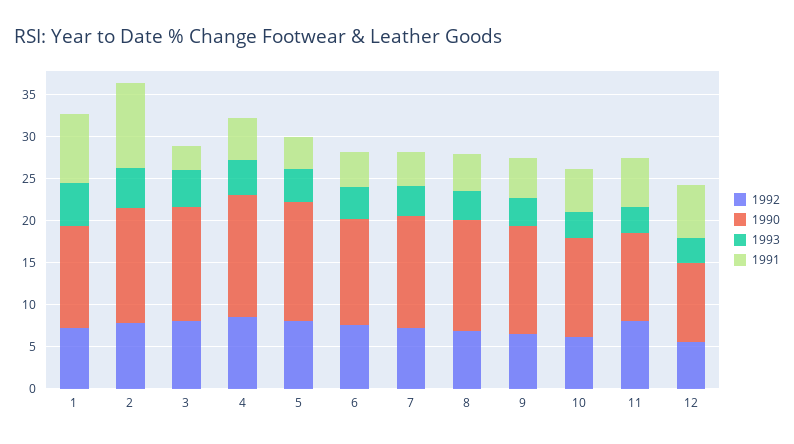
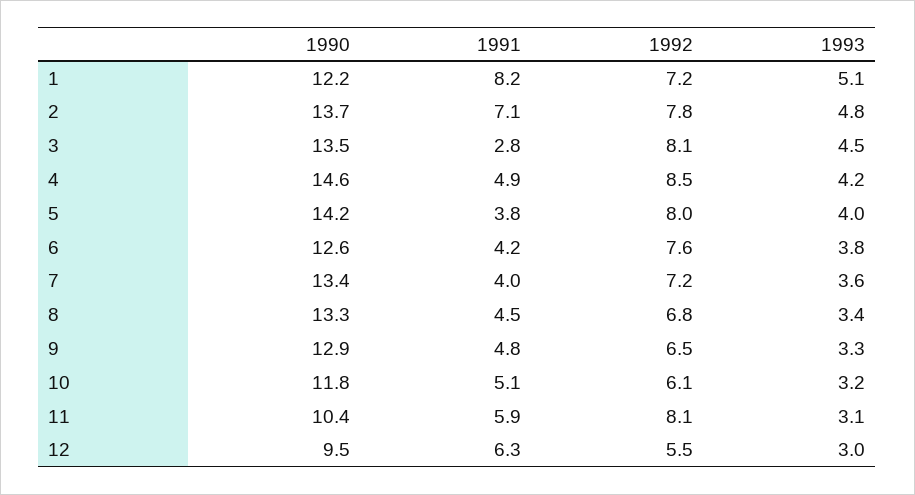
1991, 2: 10 -> 7.1

